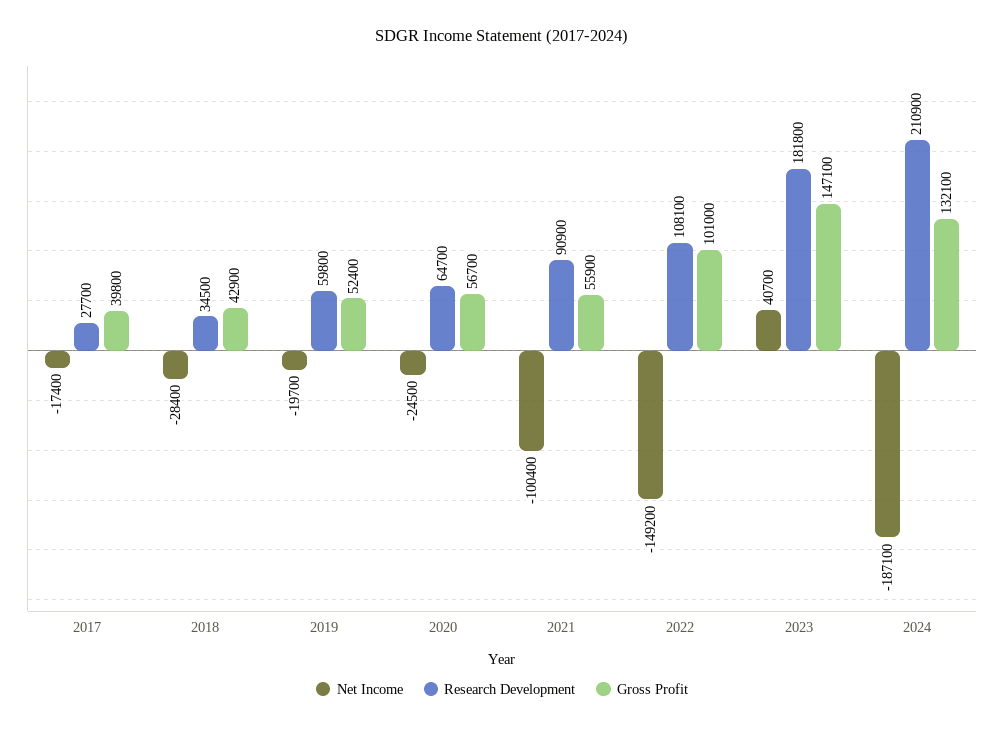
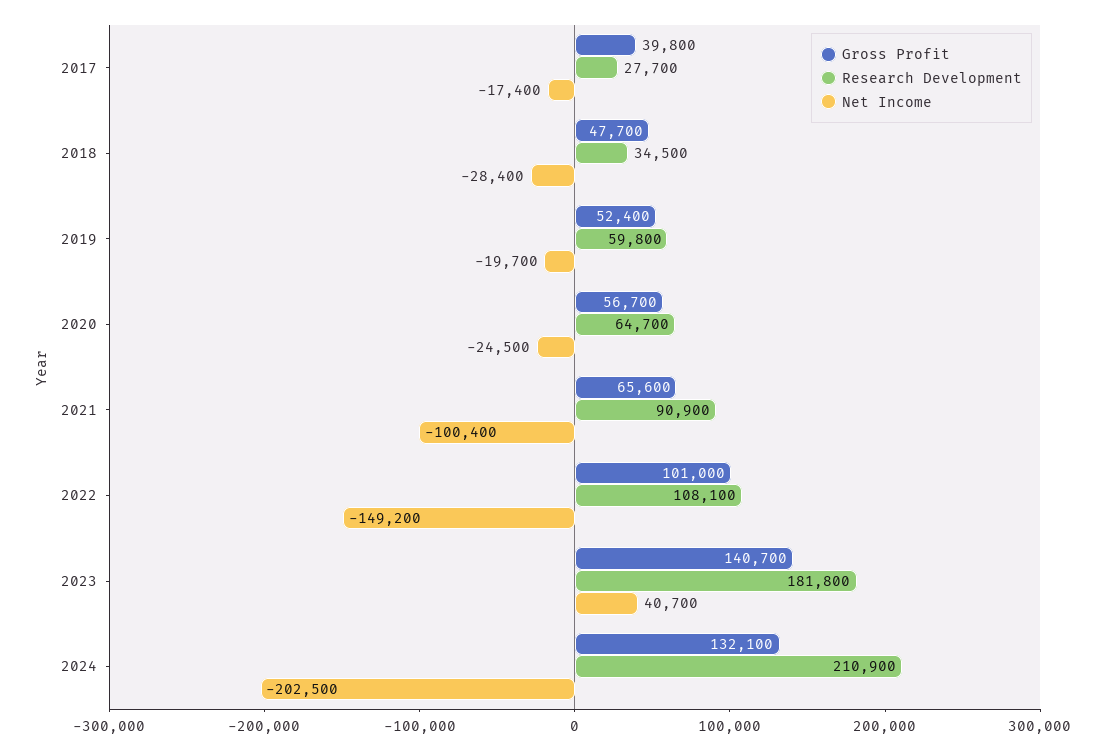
Gross Profit, 2018: 42900 -> 47700
Gross Profit, 2021: 55900 -> 65600
Gross Profit, 2023: 147100 -> 140700
Net Income, 2024: -187100 -> -202500

